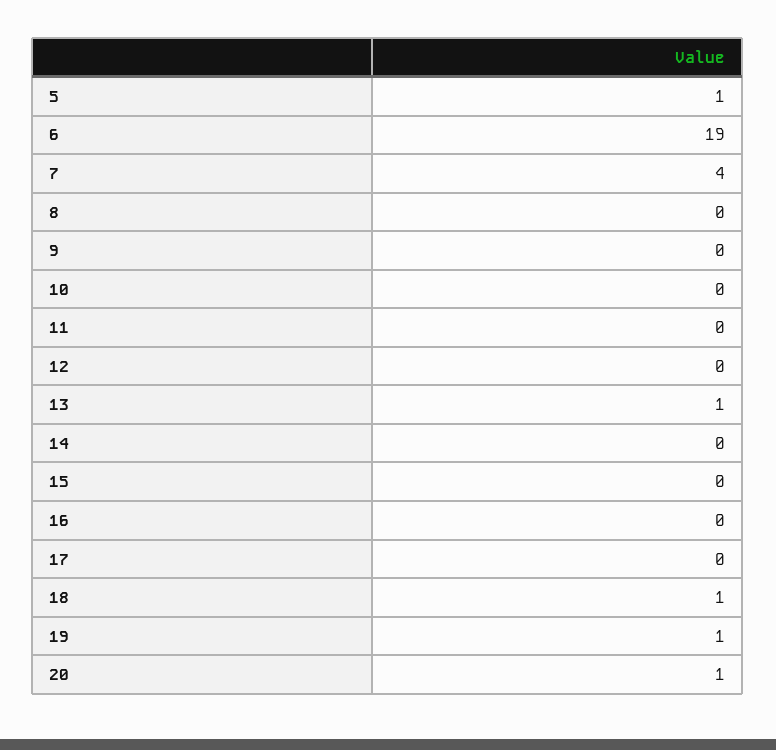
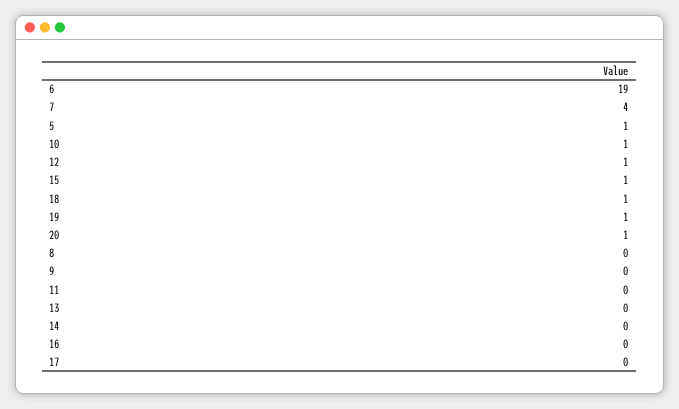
10: 0 -> 1
12: 0 -> 1
13: 1 -> 0
15: 0 -> 1

